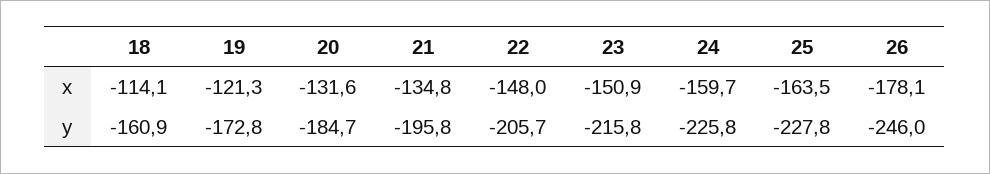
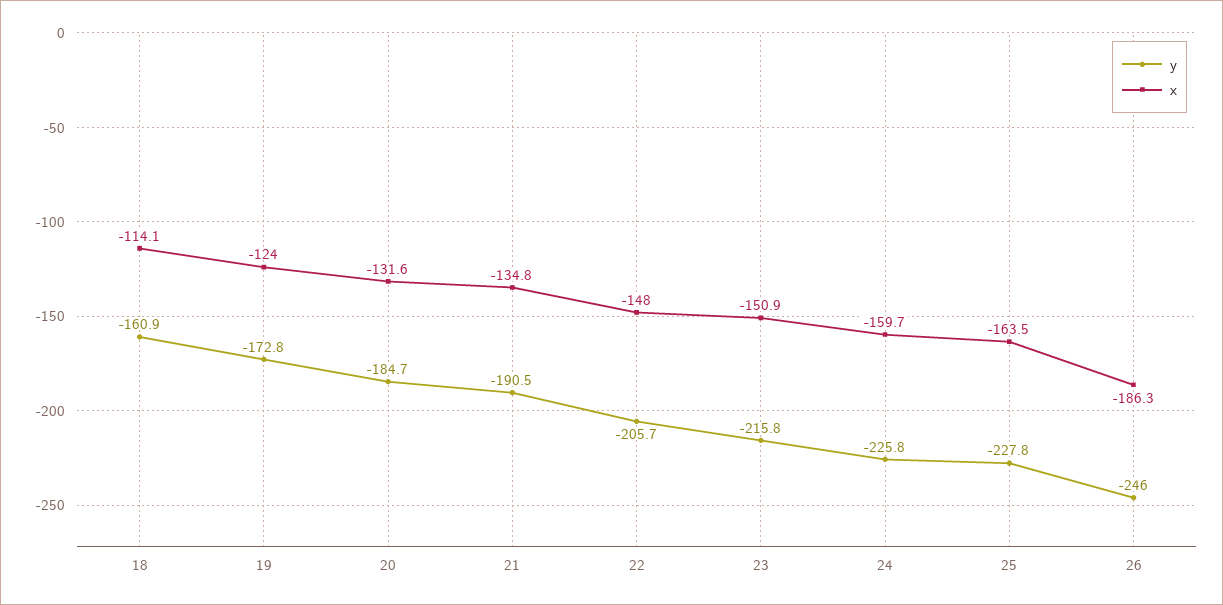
x, 19: -121.3 -> -124
x, 26: -178.1 -> -186.3
y, 21: -195.8 -> -190.5

